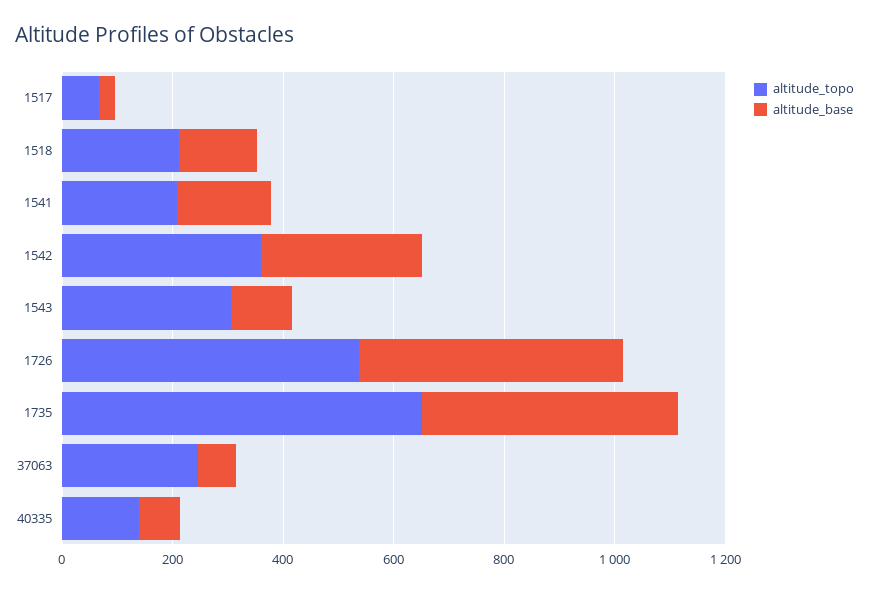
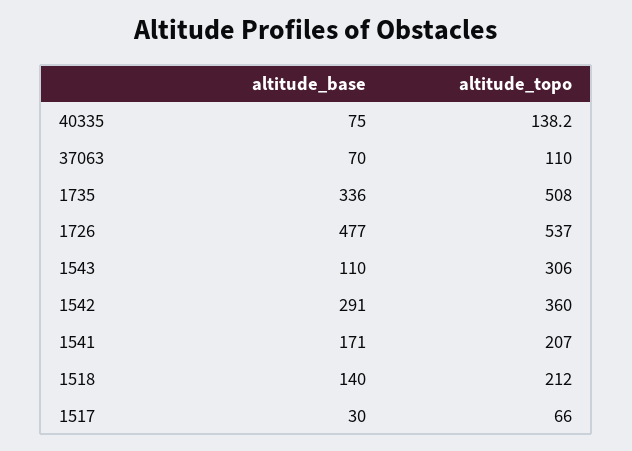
altitude_topo, 1735: 650 -> 508
altitude_base, 1735: 450 -> 336
altitude_topo, 37063: 250 -> 110

